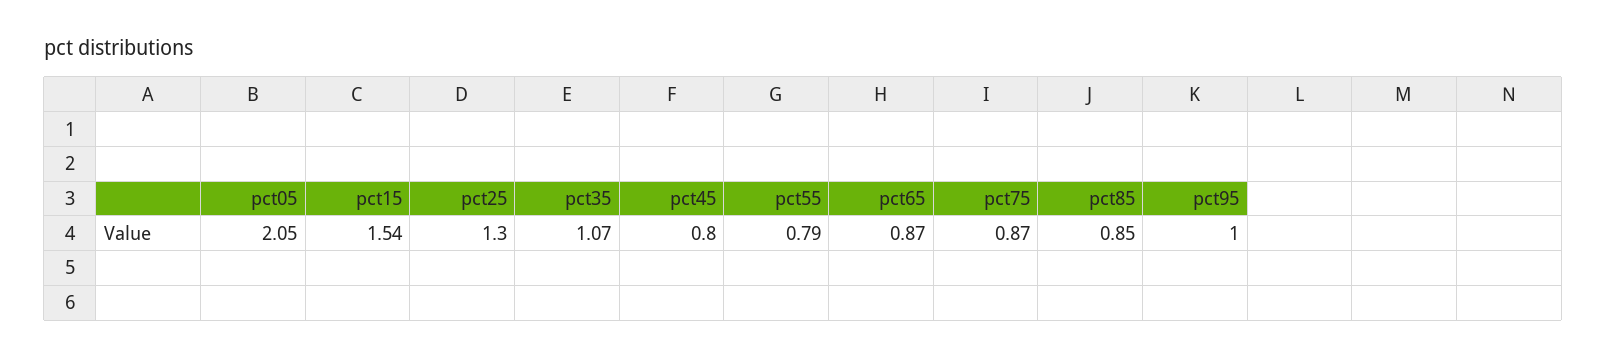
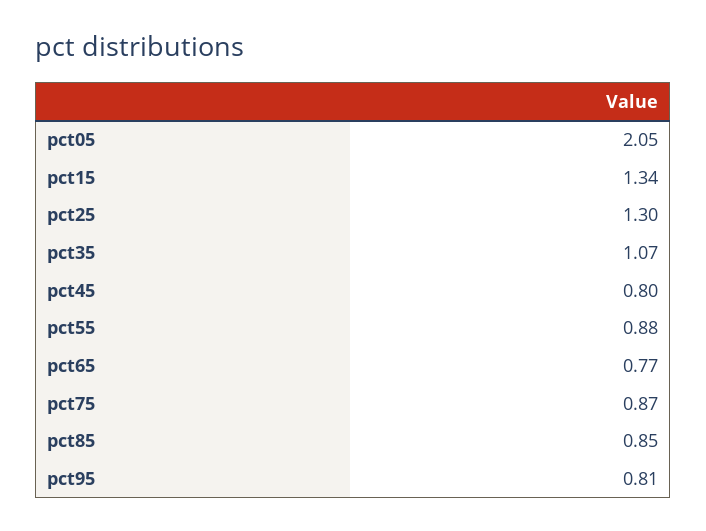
pct15: 1.54 -> 1.34
pct55: 0.79 -> 0.88
pct65: 0.87 -> 0.77
pct95: 1 -> 0.81

